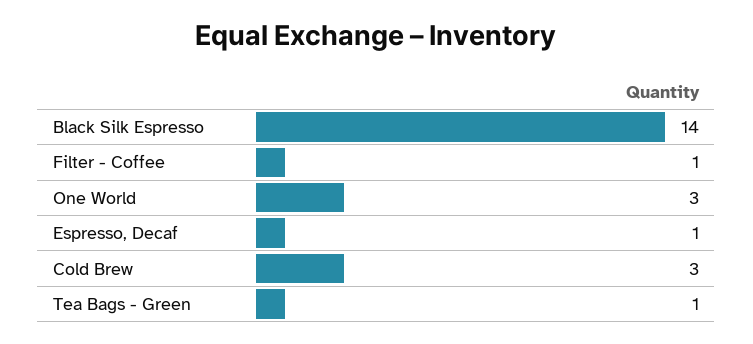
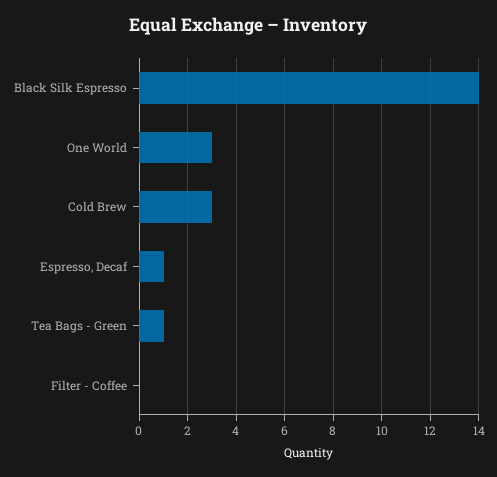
Filter - Coffee: 1 -> 0

